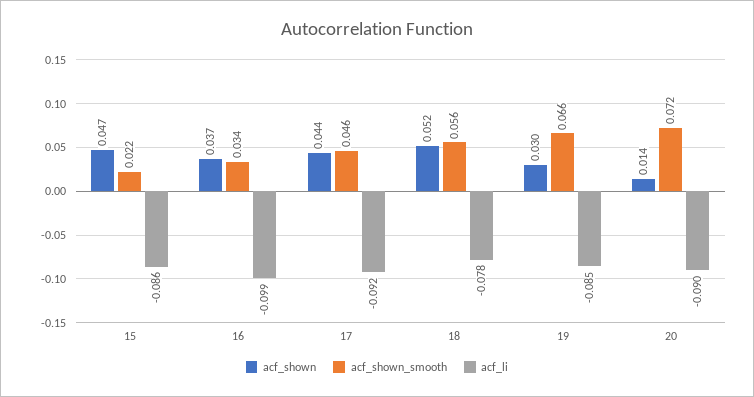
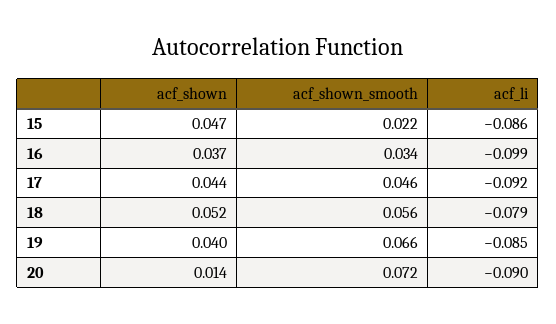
acf_li, 18: -0.078 -> -0.079
acf_shown, 19: 0.03 -> 0.04

